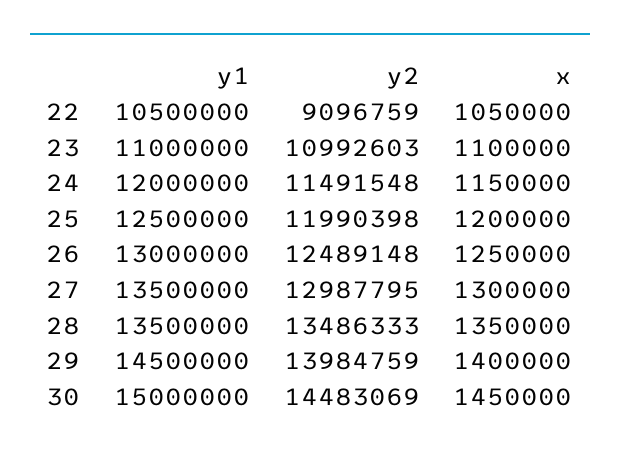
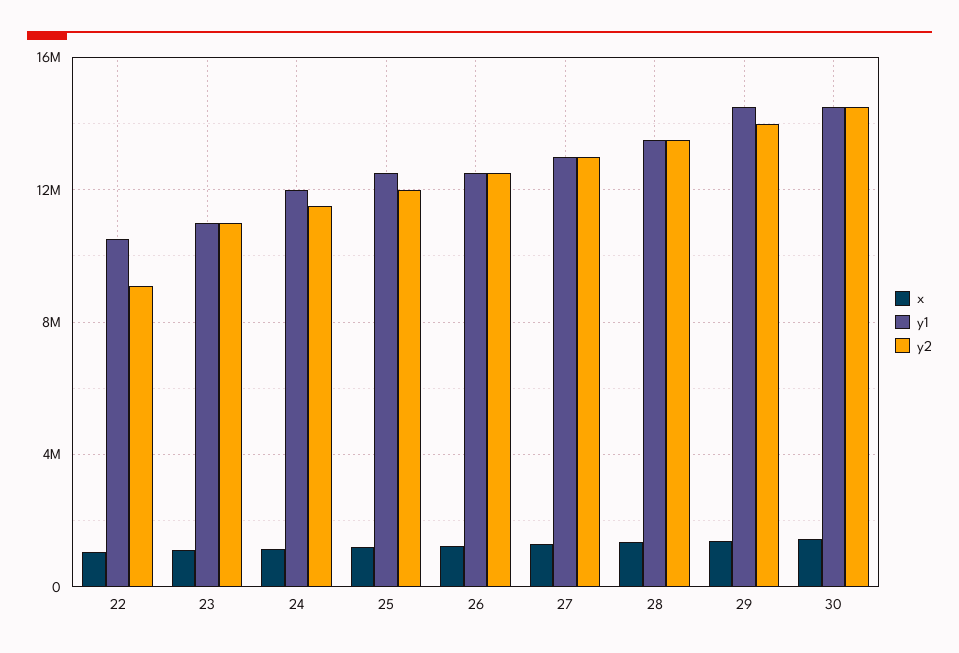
y1, 26: 13000000 -> 12500000
y1, 27: 13500000 -> 13000000
y1, 30: 15000000 -> 14500000

